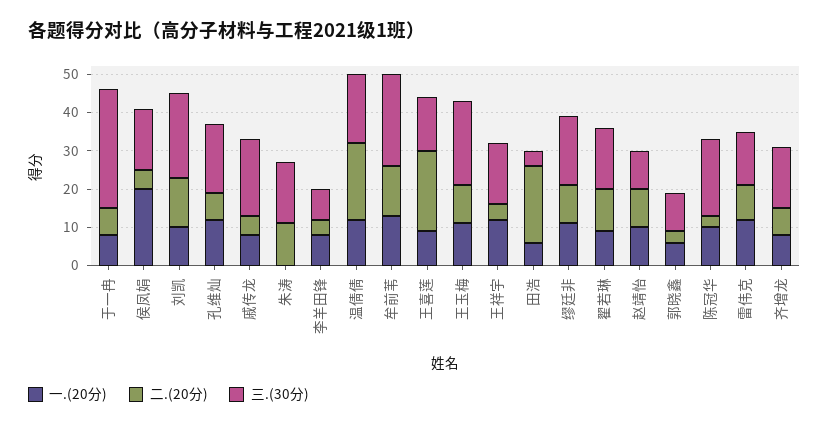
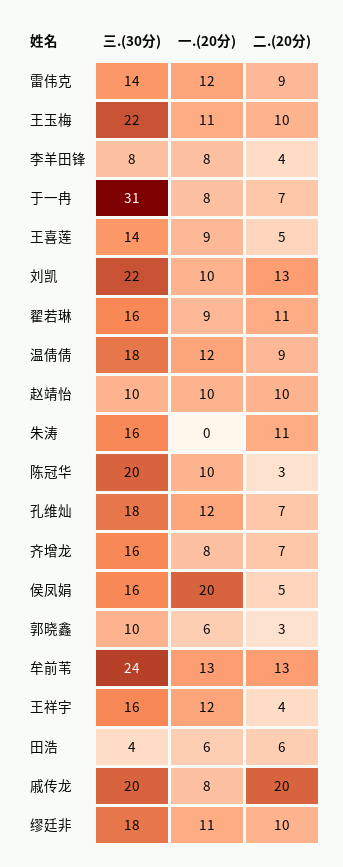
二.(20分), 戚传龙: 5 -> 20
二.(20分), 温倩倩: 20 -> 9
二.(20分), 王喜莲: 20 -> 5
二.(20分), 田浩: 20 -> 6

